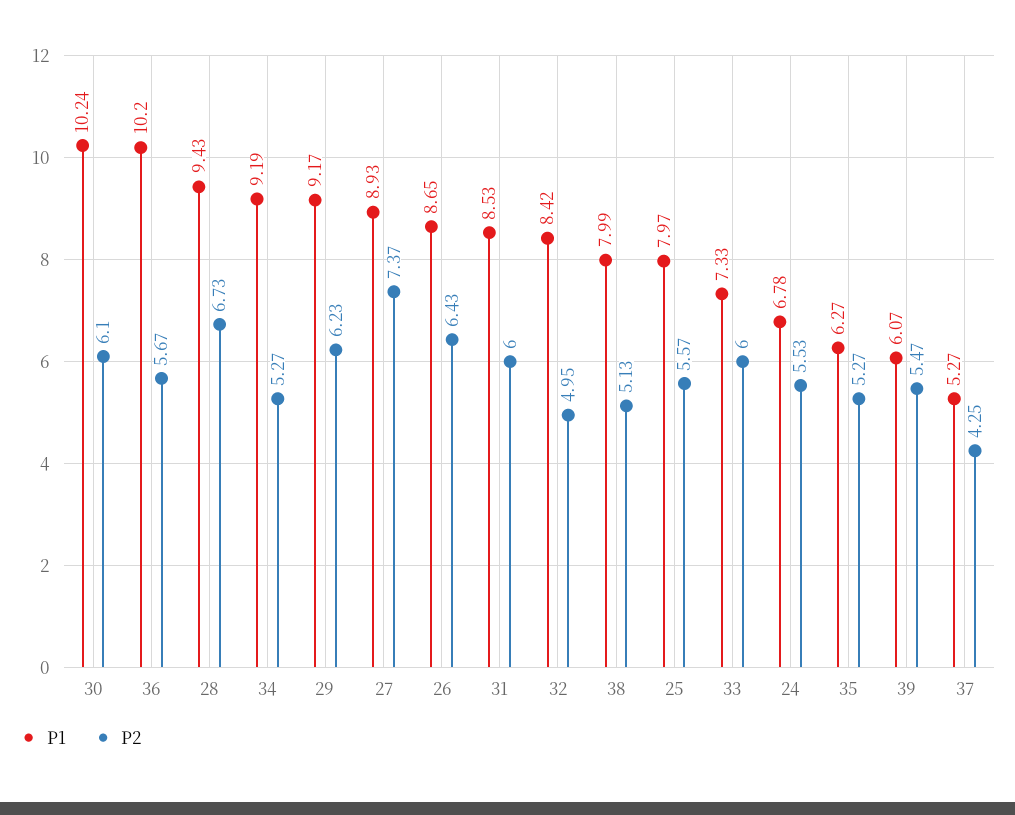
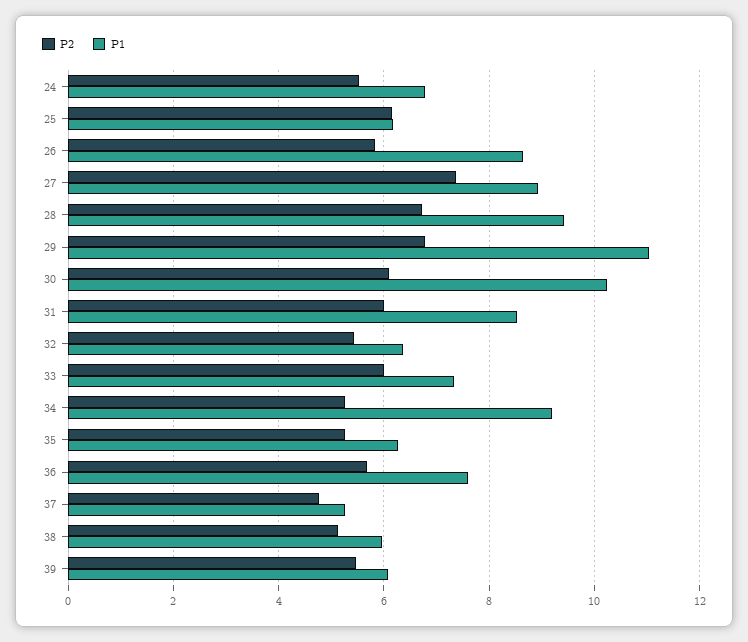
P1, 36: 10.2 -> 7.6
P1, 29: 9.17 -> 11
P2, 29: 6.23 -> 6.8
P2, 26: 6.43 -> 5.8
P1, 32: 8.42 -> 6.4
P2, 32: 4.95 -> 5.4
P1, 38: 7.99 -> 6
P1, 25: 7.97 -> 6.2
P2, 25: 5.57 -> 6.2
P2, 37: 4.25 -> 4.8

